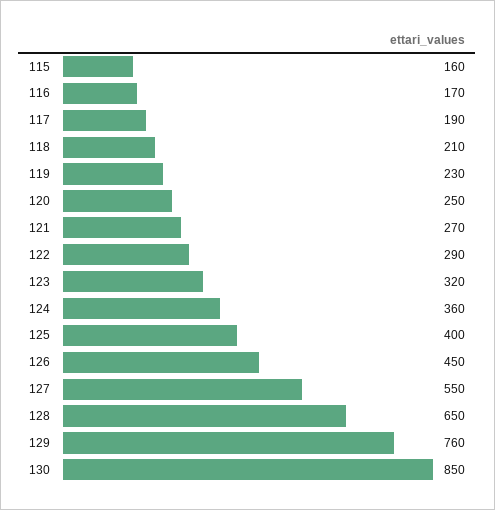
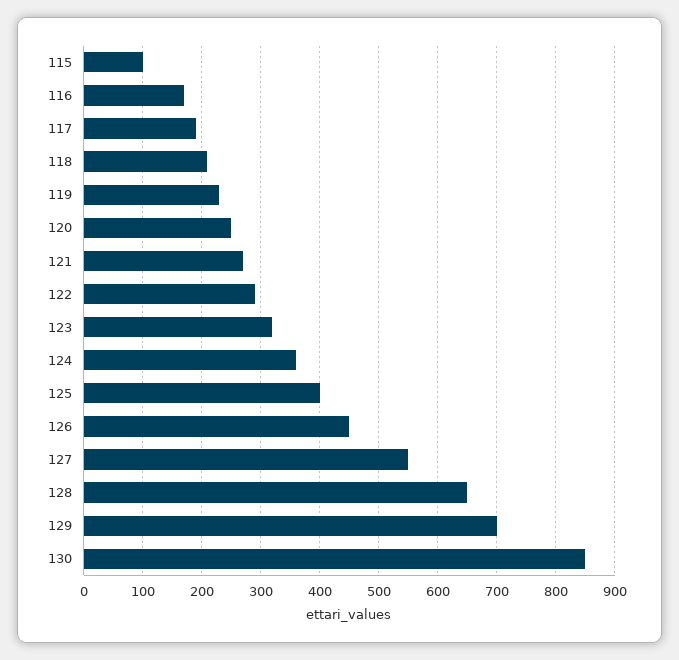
115: 160 -> 100
129: 760 -> 700

